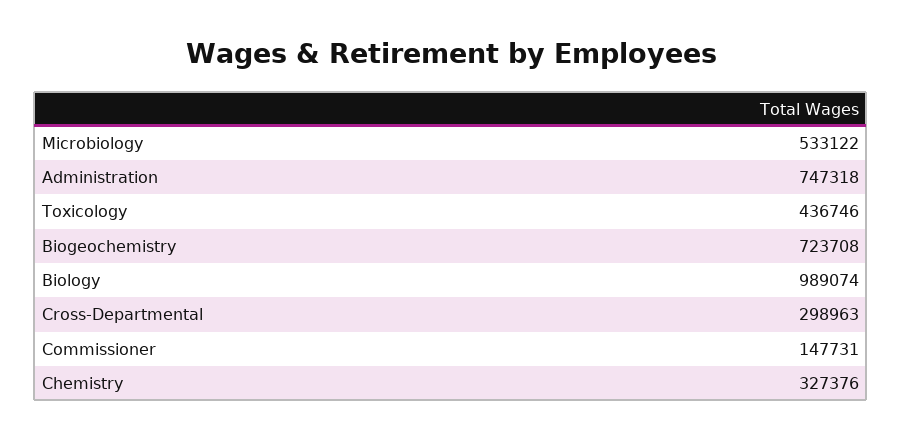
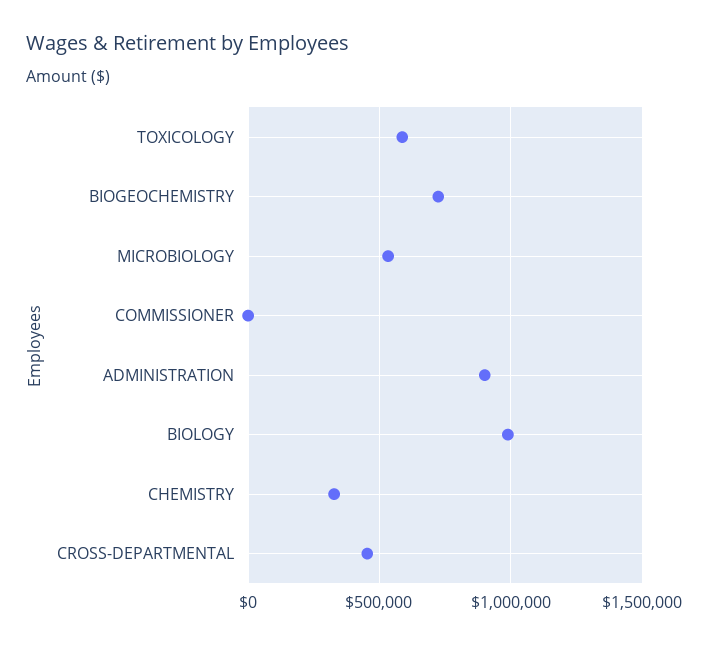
Administration: 747318 -> 900000
Toxicology: 436746 -> 600000
Cross-Departmental: 298963 -> 450000
Commissioner: 147731 -> 0

